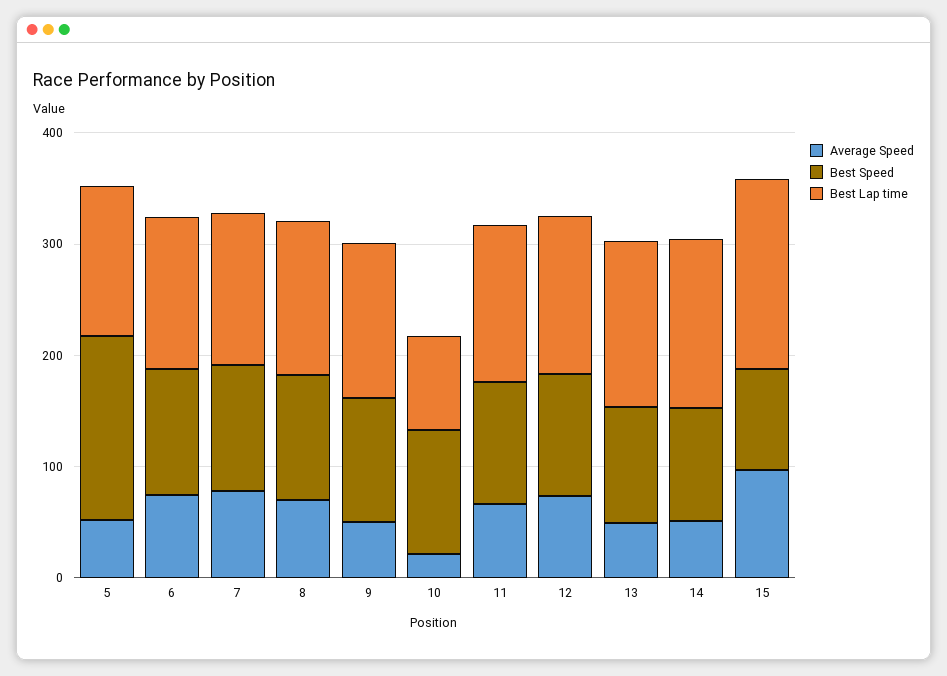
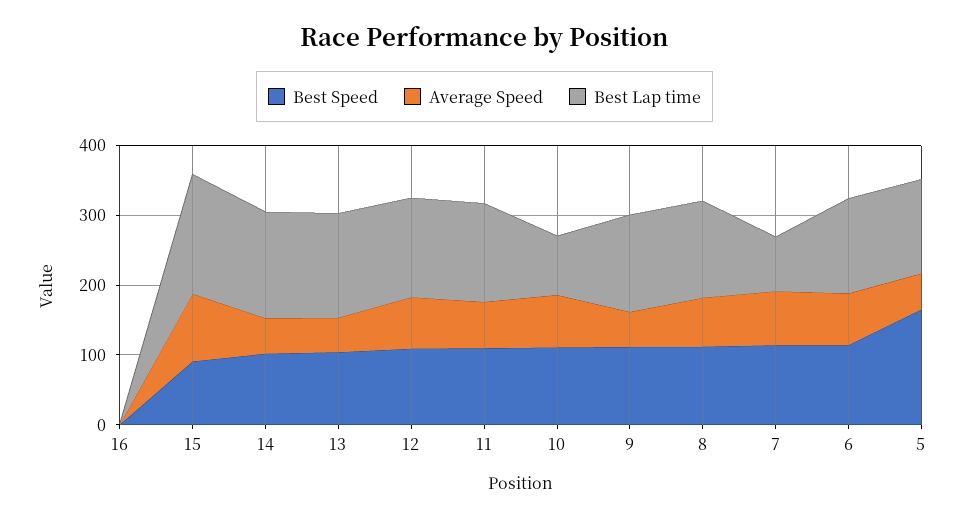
Best Lap time, 7: 140 -> 80
Average Speed, 10: 20 -> 80
Best Speed, 16: none -> 0
Average Speed, 16: none -> 0
Best Lap time, 16: none -> 0

